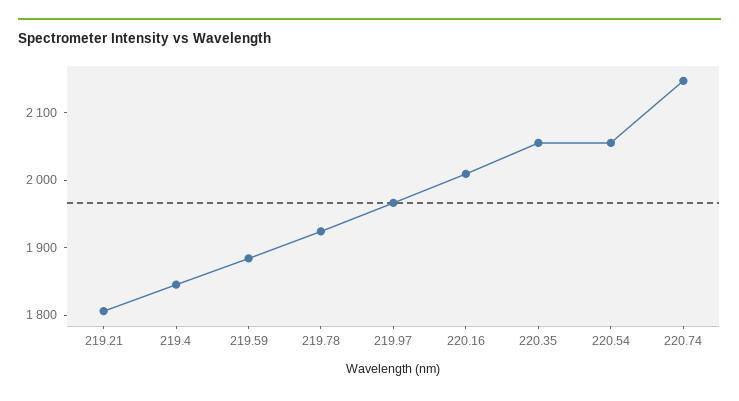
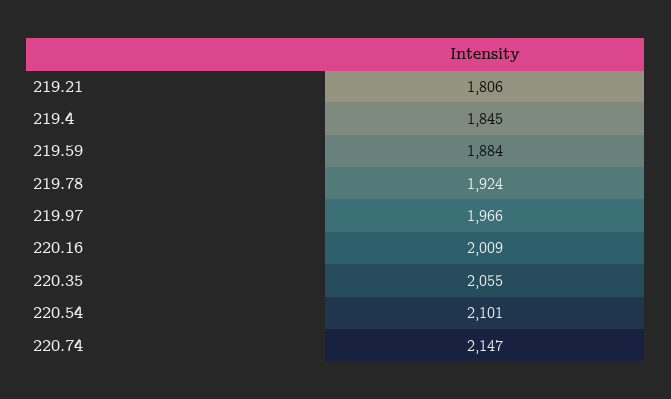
220.54: 2060 -> 2101

